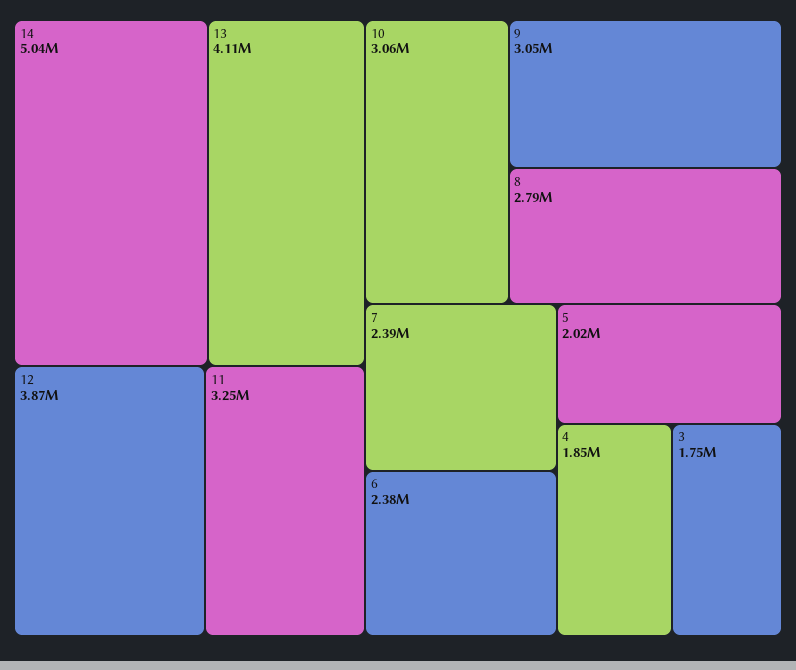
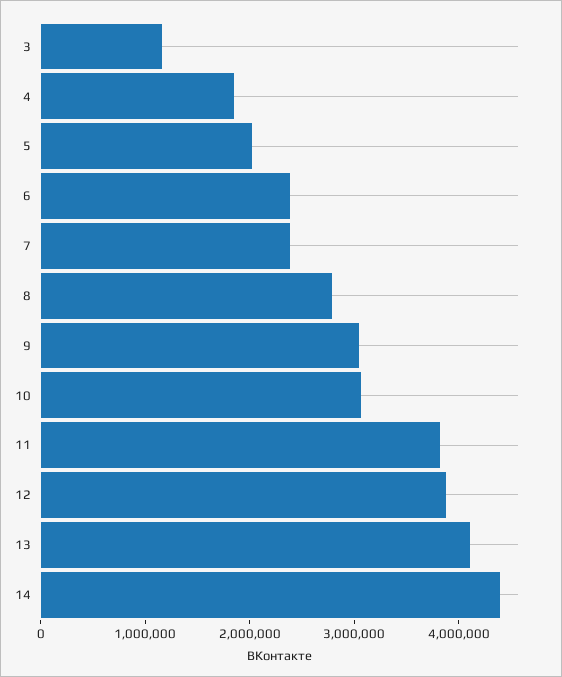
14: 5040000 -> 4400000
11: 3250000 -> 3800000
3: 1750000 -> 1200000

